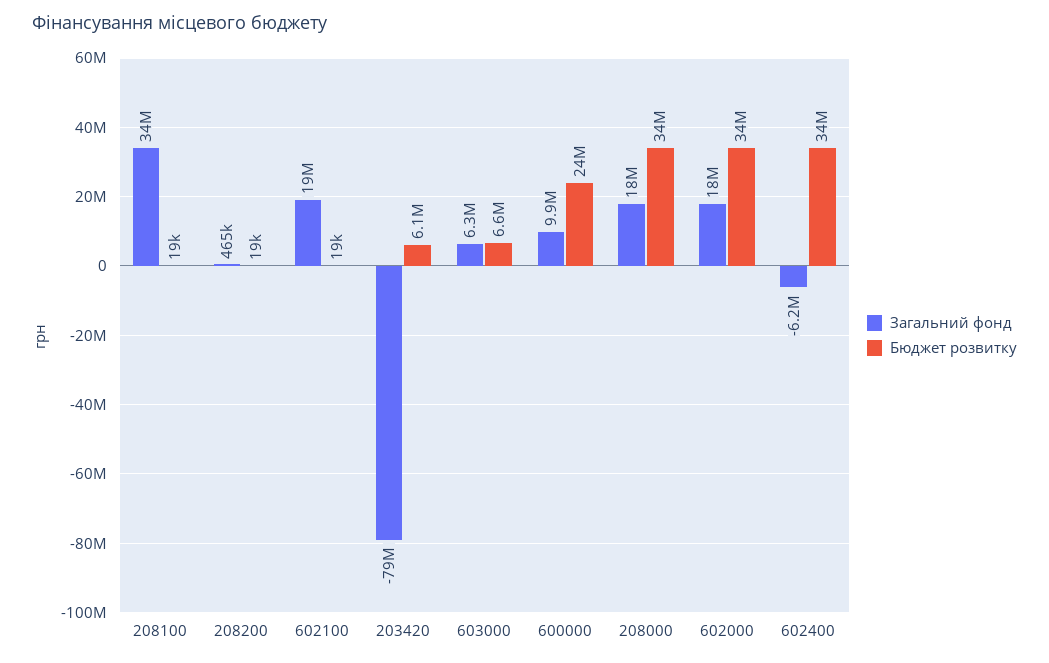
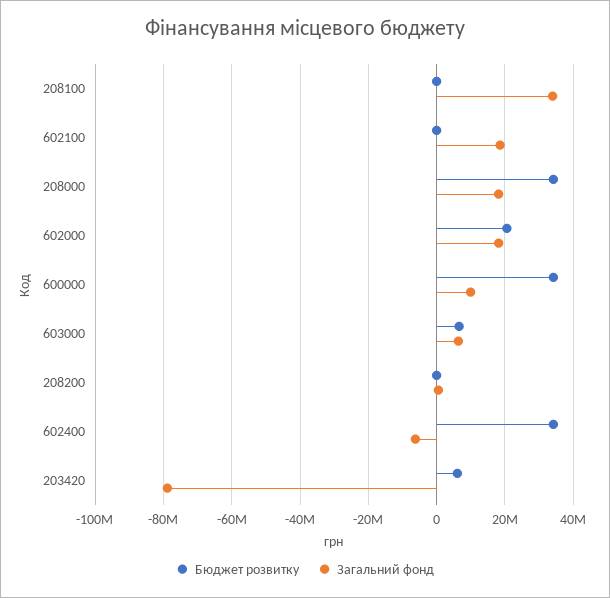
Бюджет розвитку, 600000: 24000000 -> 34000000
Бюджет розвитку, 602000: 34000000 -> 20000000

